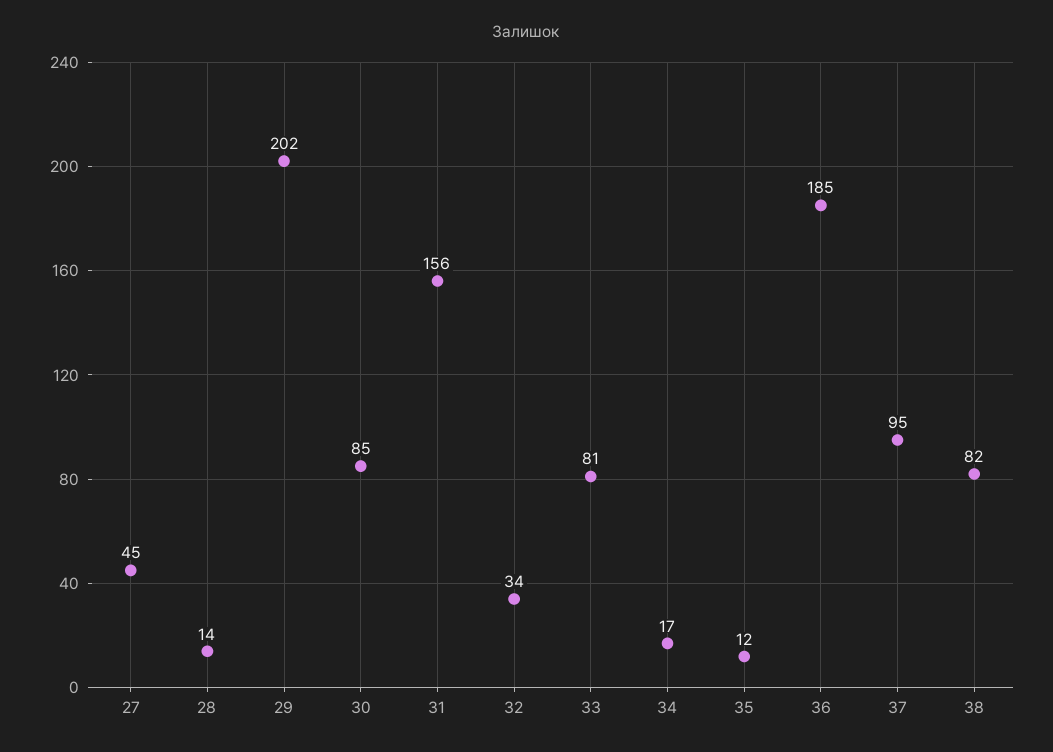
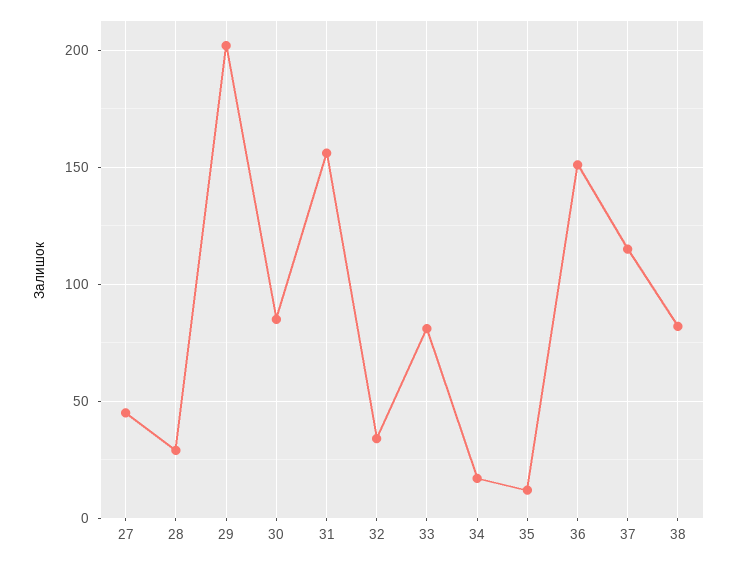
28: 14 -> 30
36: 185 -> 150
37: 95 -> 115

